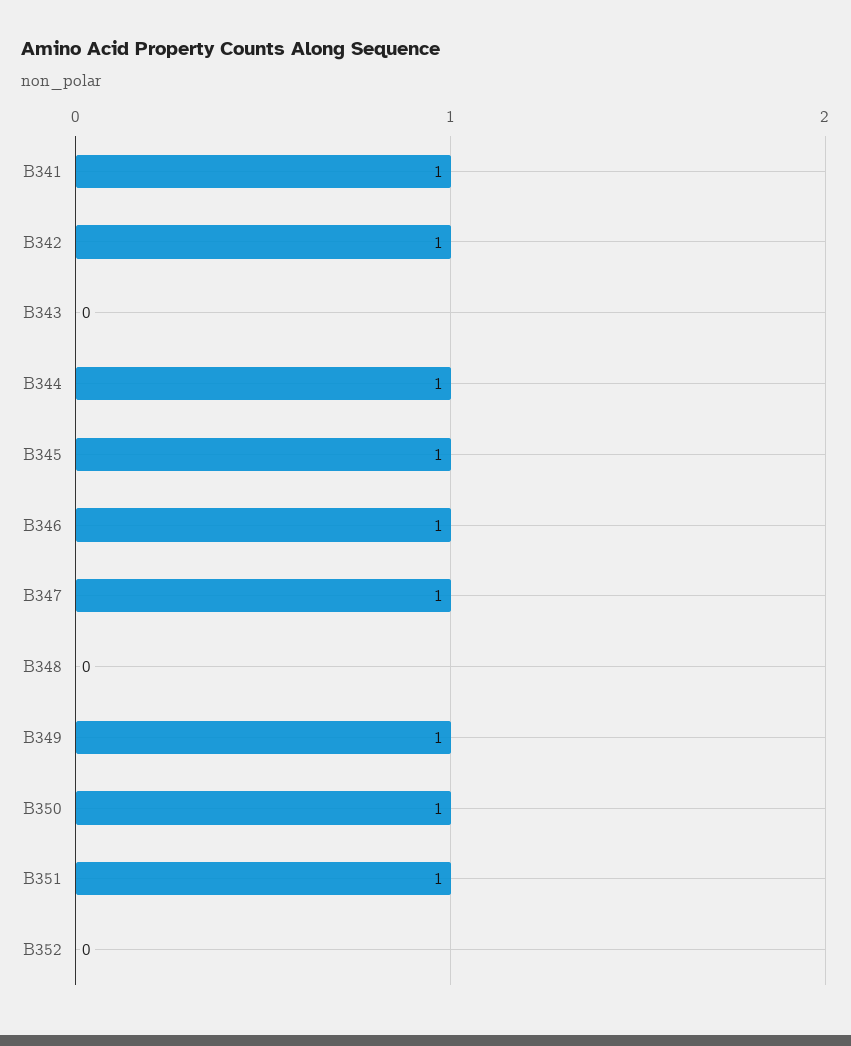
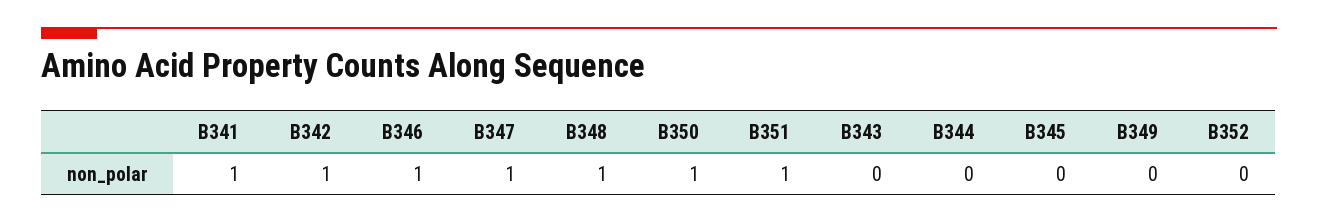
B344: 1 -> 0
B345: 1 -> 0
B348: 0 -> 1
B349: 1 -> 0

